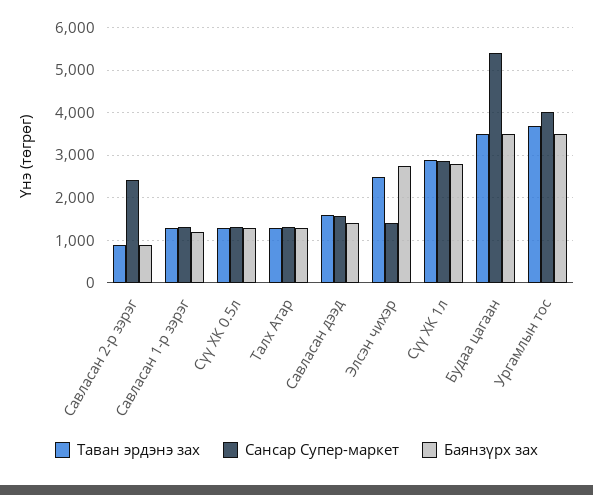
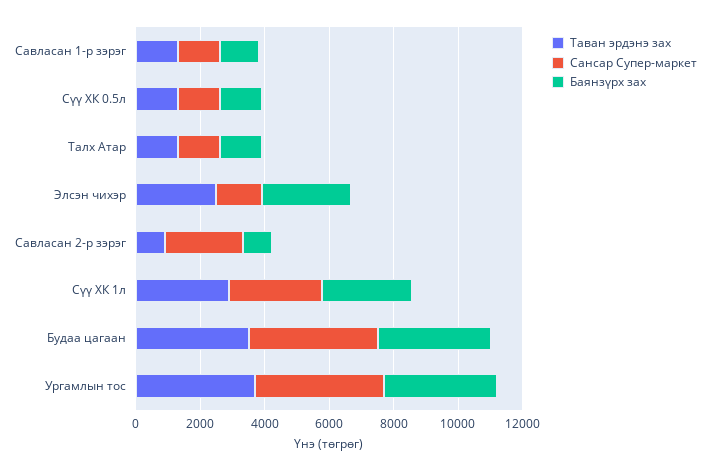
Таван эрдэнэ зах, Савласан дээд: 1600 -> none
Сансар Супер-маркет, Савласан дээд: 1600 -> none
Баянзүрх зах, Савласан дээд: 1400 -> none
Сансар Супер-маркет, Будаа цагаан: 5400 -> 4000

